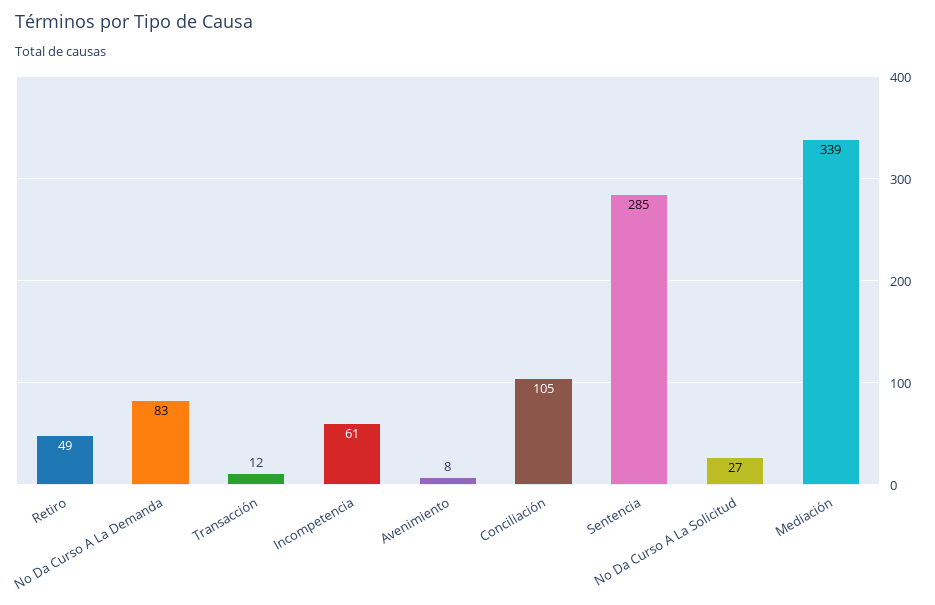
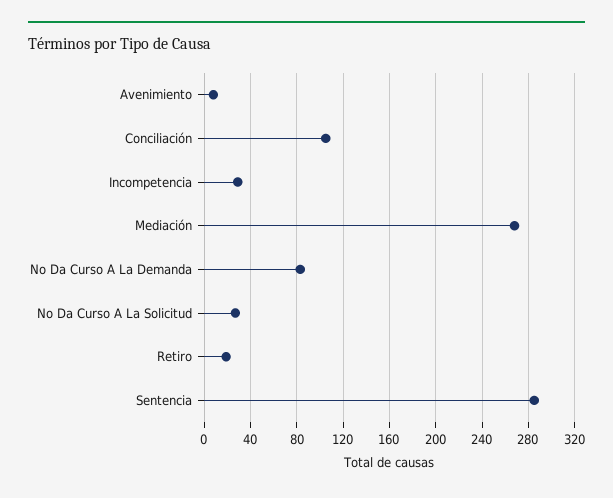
Retiro: 49 -> 20
Transacción: 12 -> none
Incompetencia: 61 -> 30
Mediación: 339 -> 270

